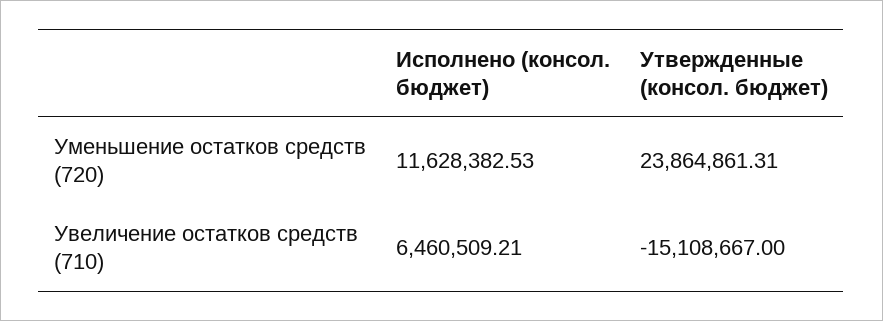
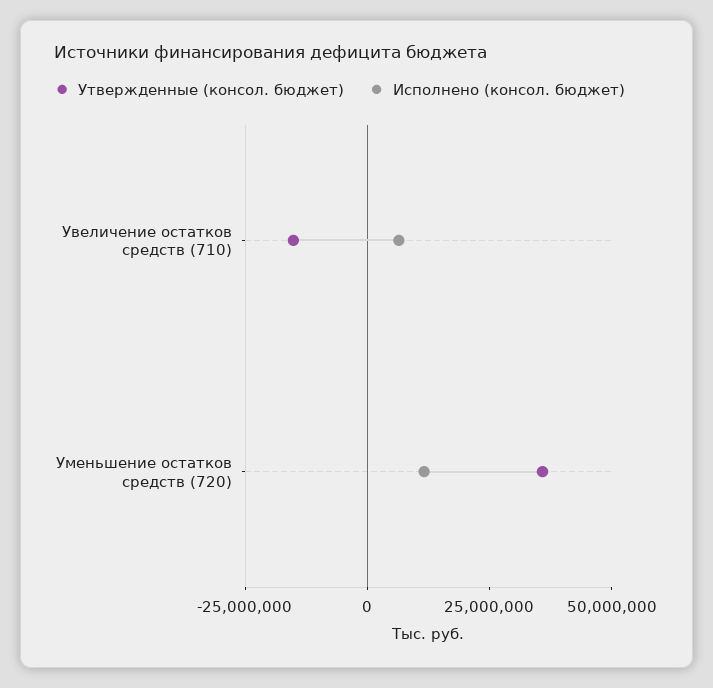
Утвержденные (консол. бюджет), Уменьшение остатков средств (720): 23864861.31 -> 35000000

